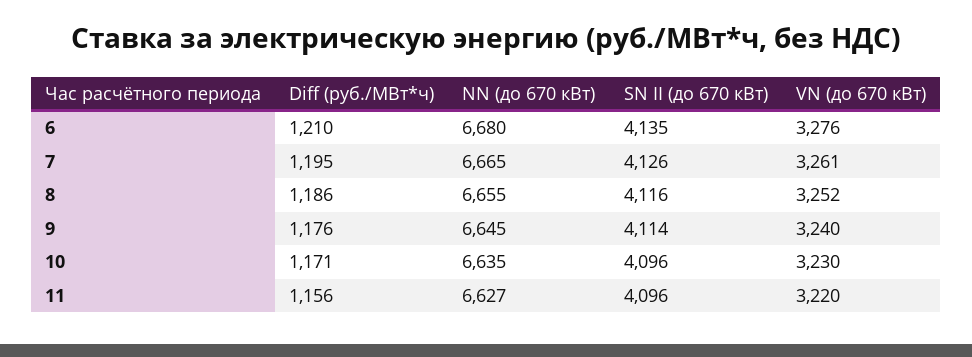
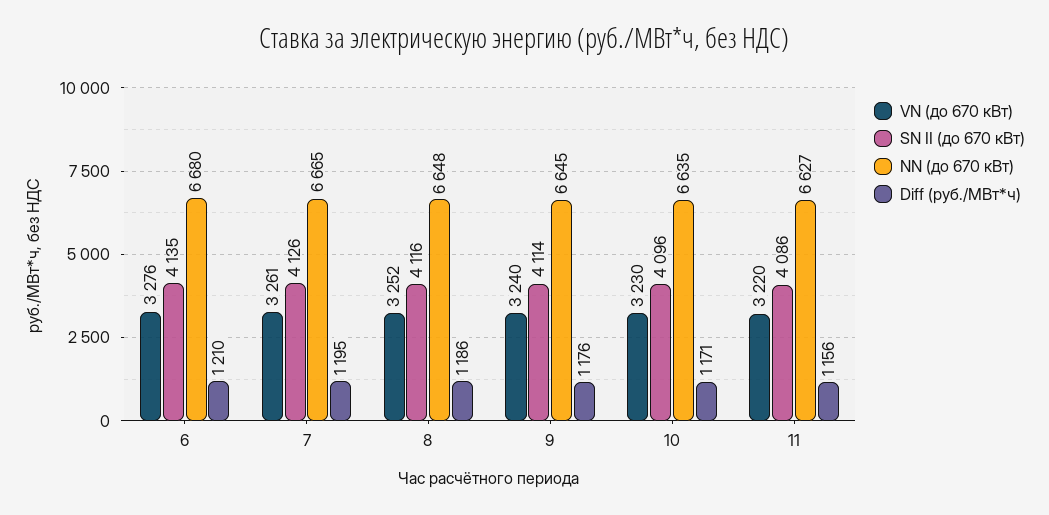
NN (до 670 кВт), 8: 6655 -> 6648
SN II (до 670 кВт), 11: 4096 -> 4086

